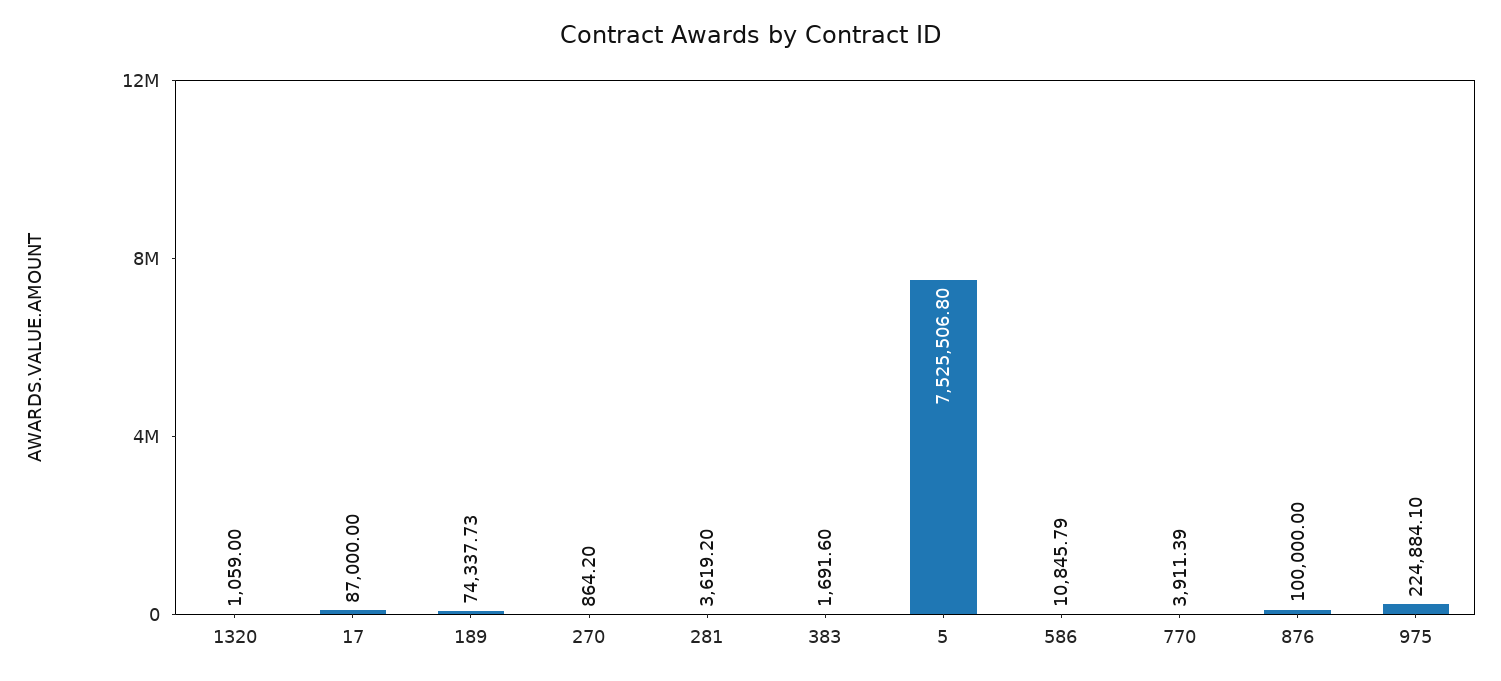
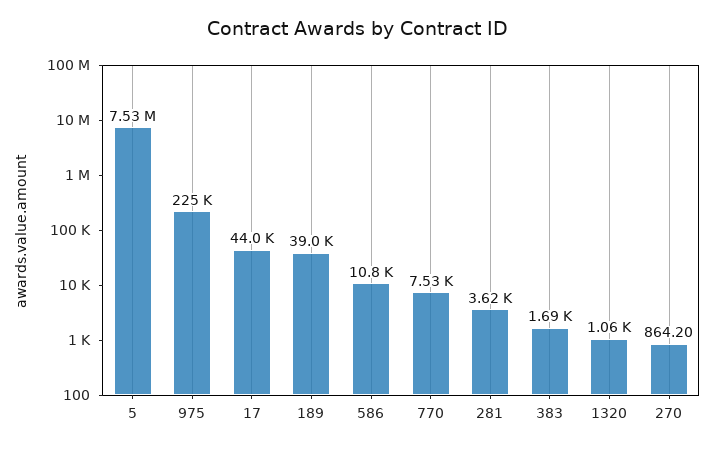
17: 87000 -> 44000
189: 74337.73 -> 39000
770: 3911.39 -> 7530
876: 100000 -> none

